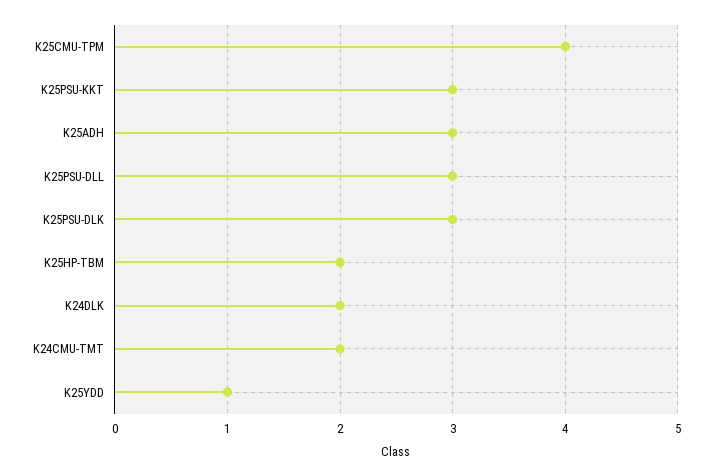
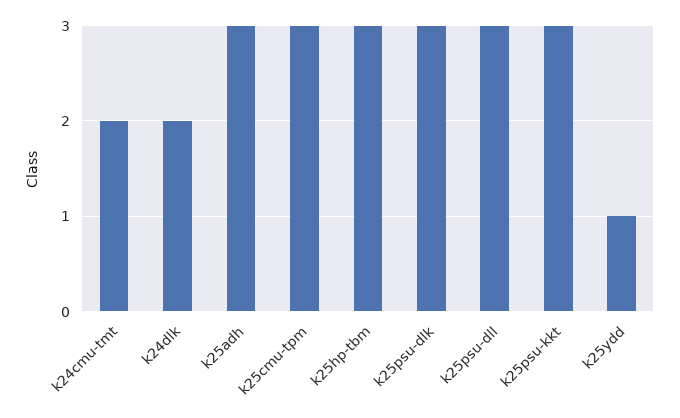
K25CMU-TPM: 4 -> 3
K25HP-TBM: 2 -> 3

